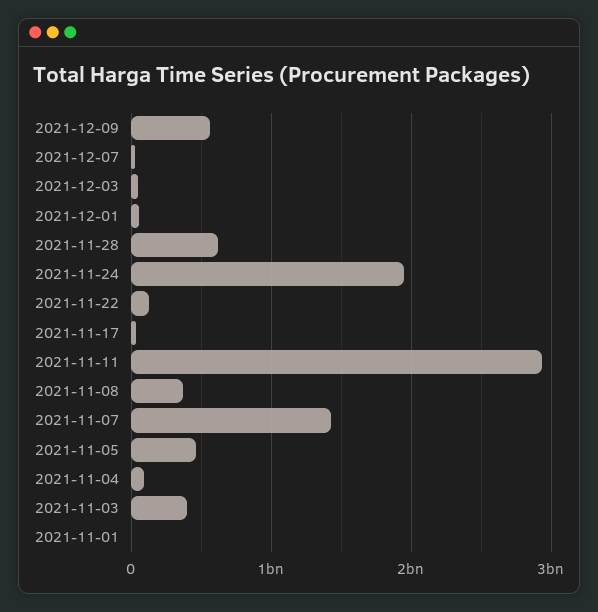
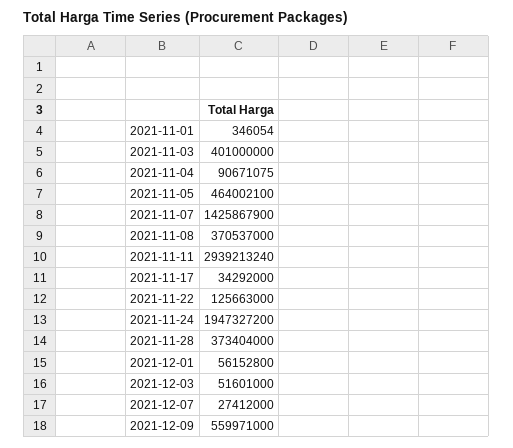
2021-11-28: 600000000 -> 373404000

